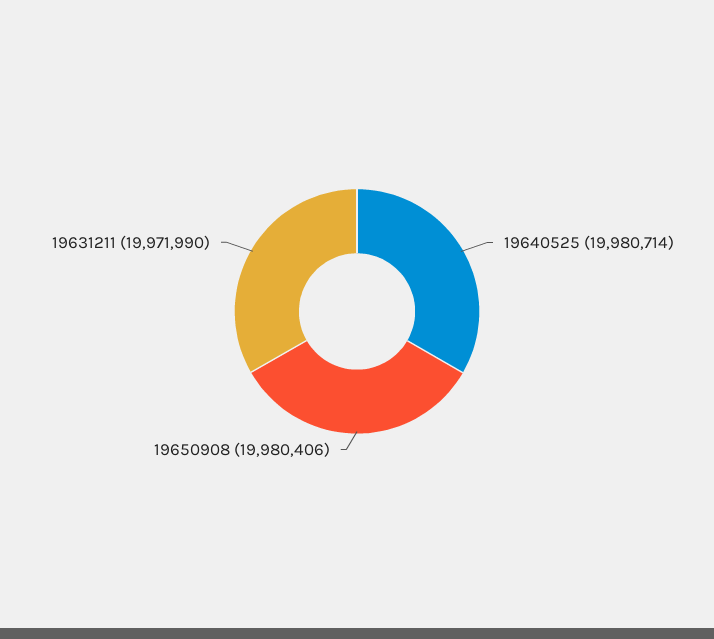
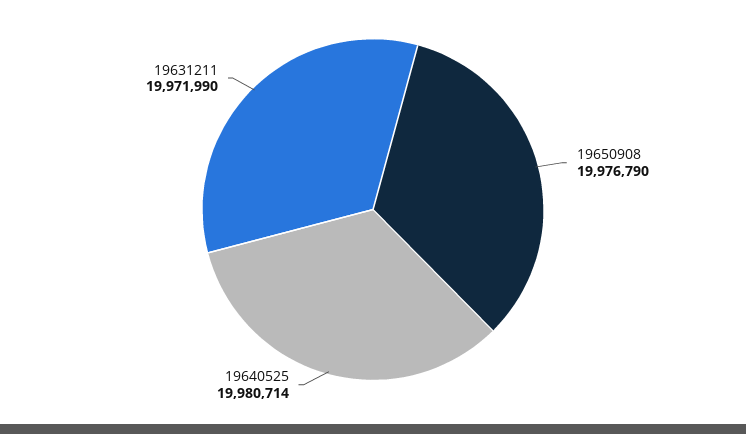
19650908: 19980406 -> 19976790

